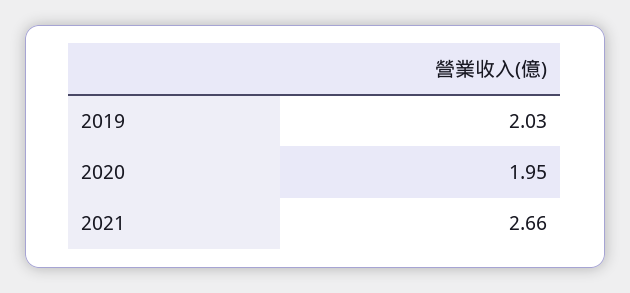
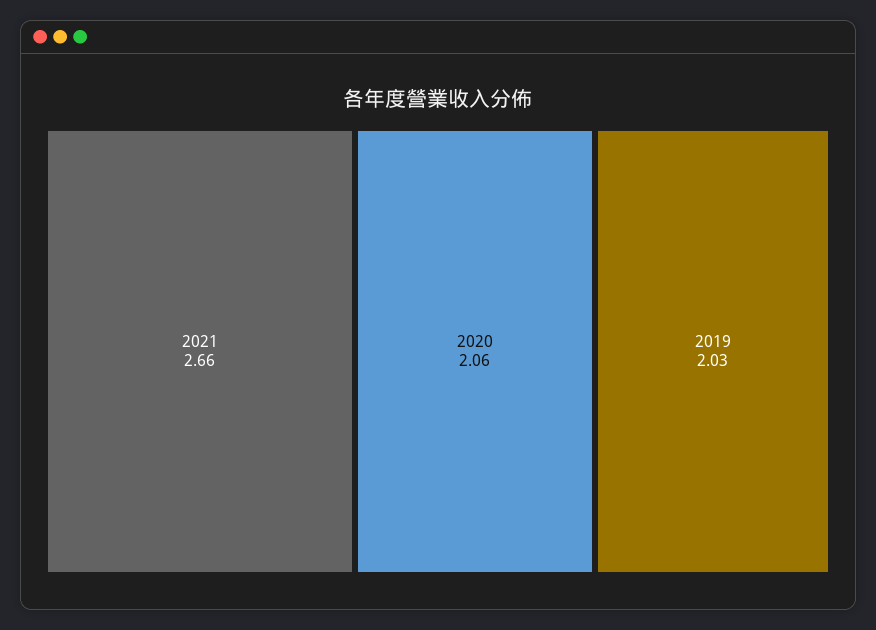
2020: 1.95 -> 2.06

